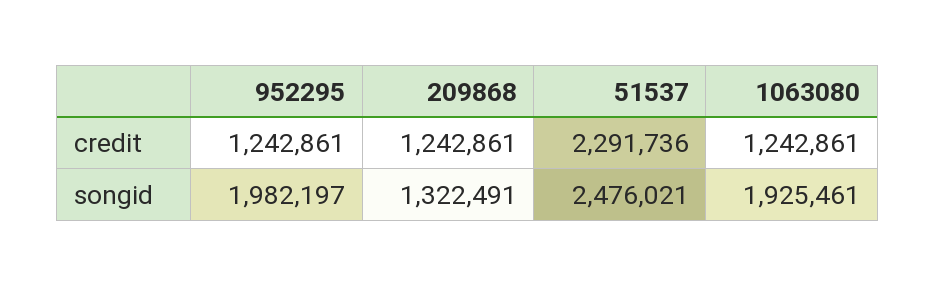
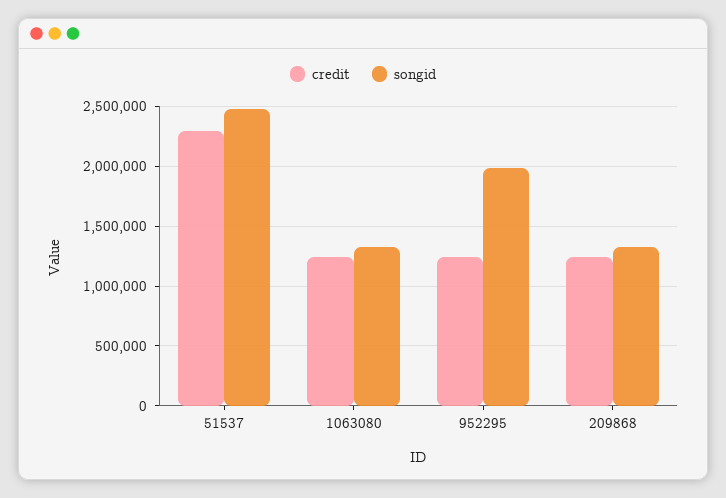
songid, 1063080: 1925461 -> 1300000

